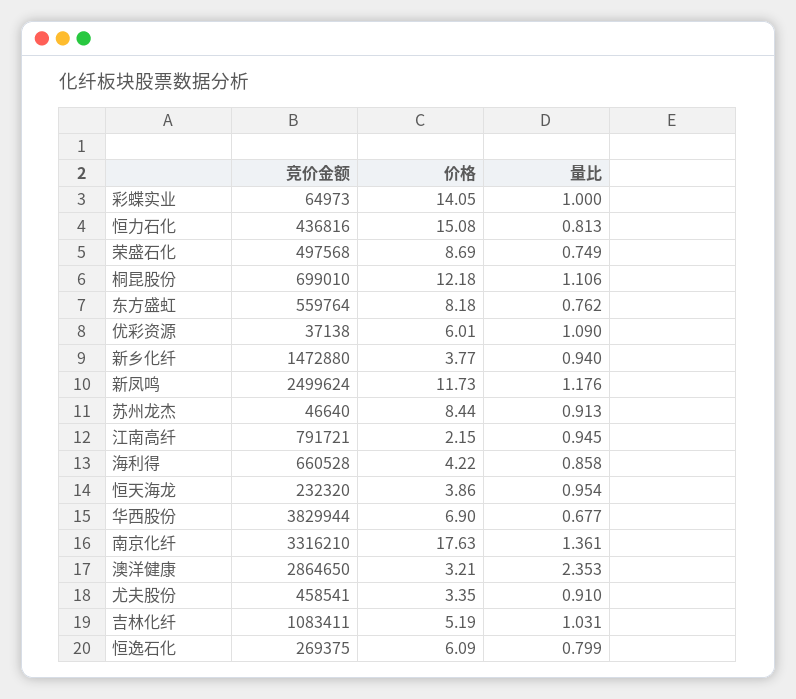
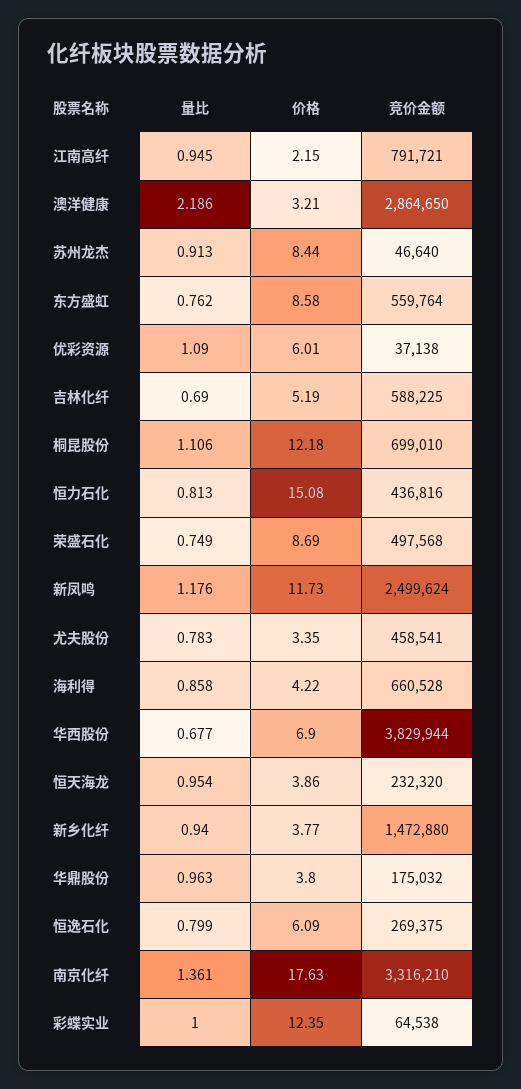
竞价金额, 彩蝶实业: 64973 -> 64538
价格, 彩蝶实业: 14.05 -> 12.35
价格, 东方盛虹: 8.18 -> 8.58
量比, 澳洋健康: 2.353 -> 2.186
量比, 尤夫股份: 0.91 -> 0.783
竞价金额, 吉林化纤: 1083411 -> 588225
量比, 吉林化纤: 1.031 -> 0.69
量比, 华鼎股份: none -> 0.963
价格, 华鼎股份: none -> 3.8
竞价金额, 华鼎股份: none -> 175032

